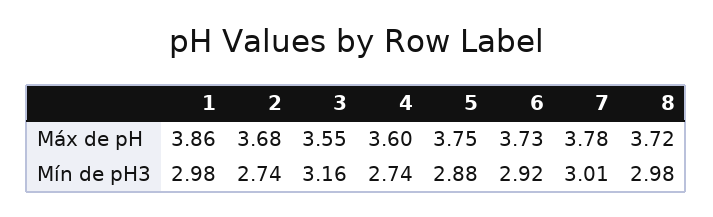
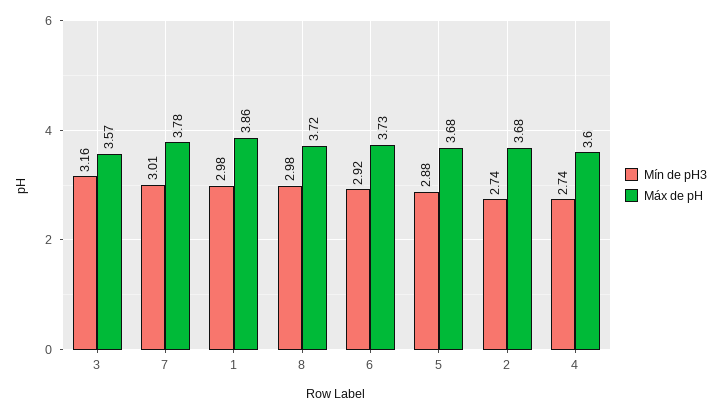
Máx de pH, 3: 3.55 -> 3.57
Máx de pH, 5: 3.75 -> 3.68

